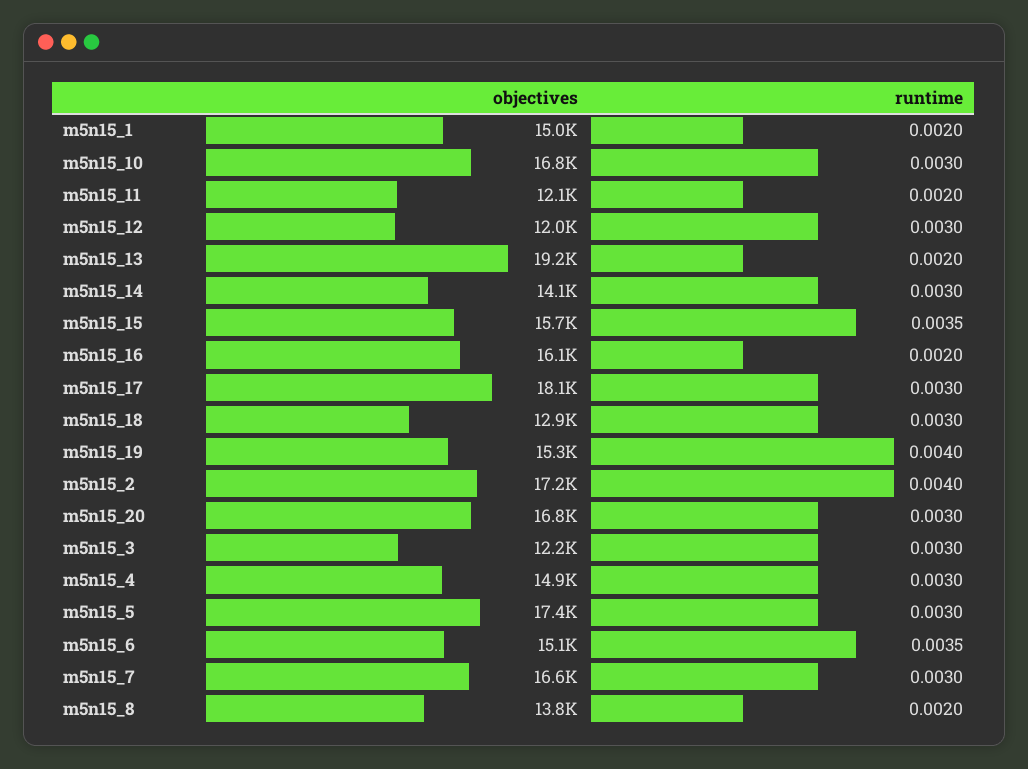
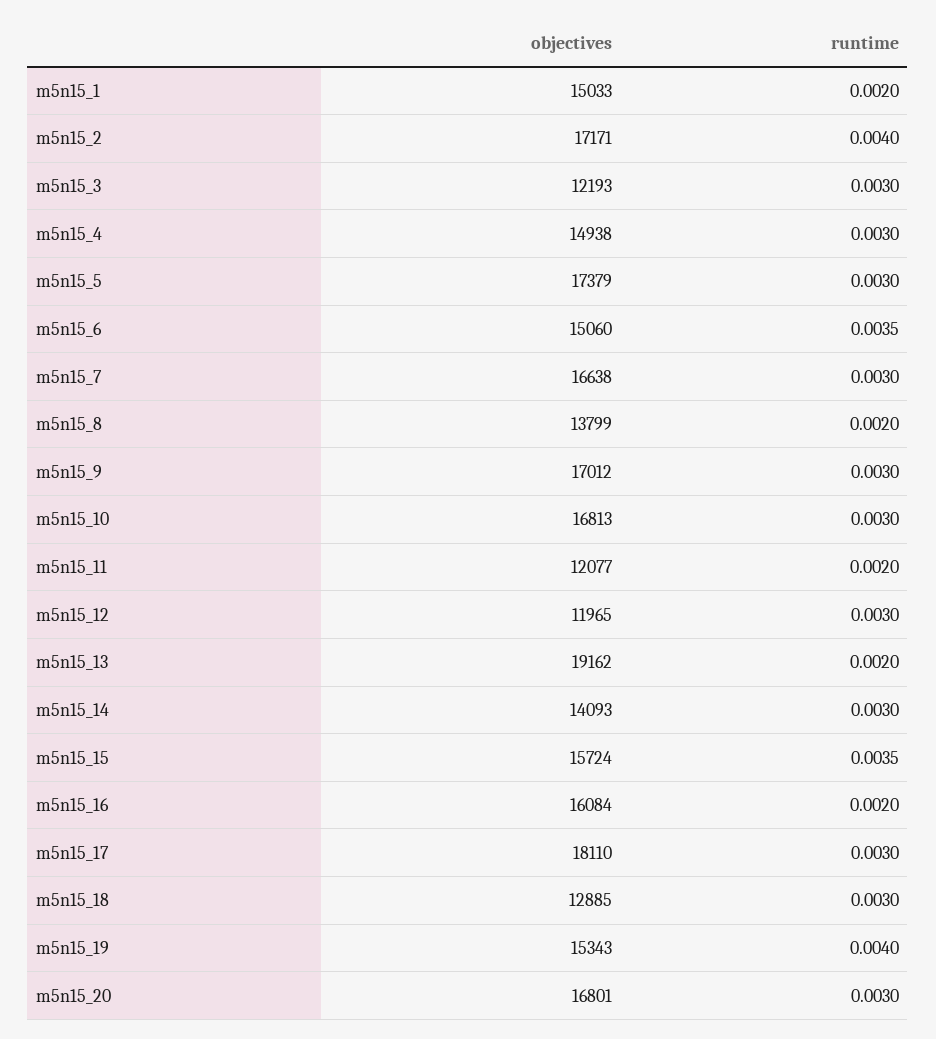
objectives, m5n15_9: none -> 17012
runtime, m5n15_9: none -> 0.003

